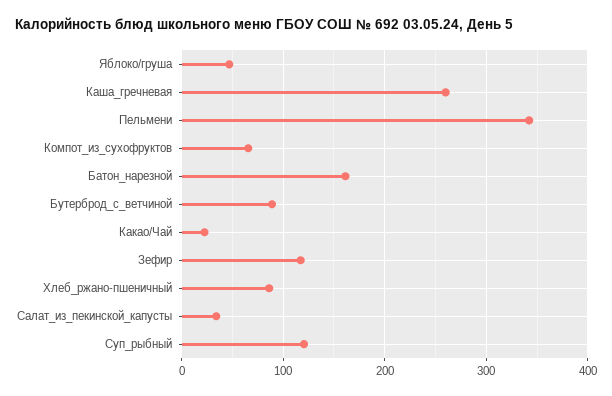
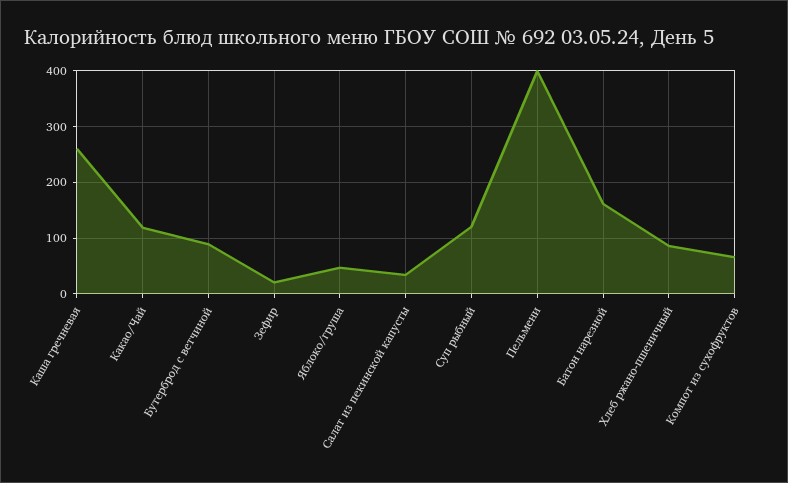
Пельмени: 340 -> 400
Какао/Чай: 20 -> 120
Зефир: 120 -> 20

